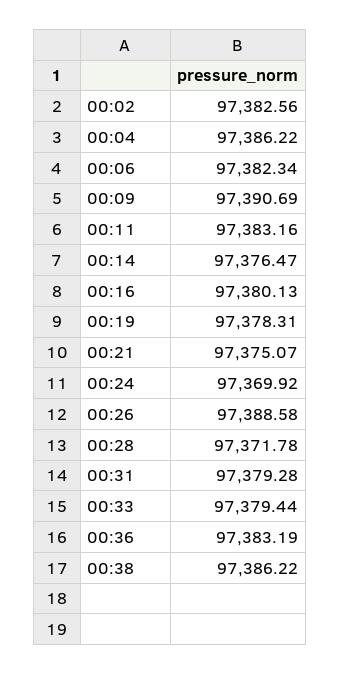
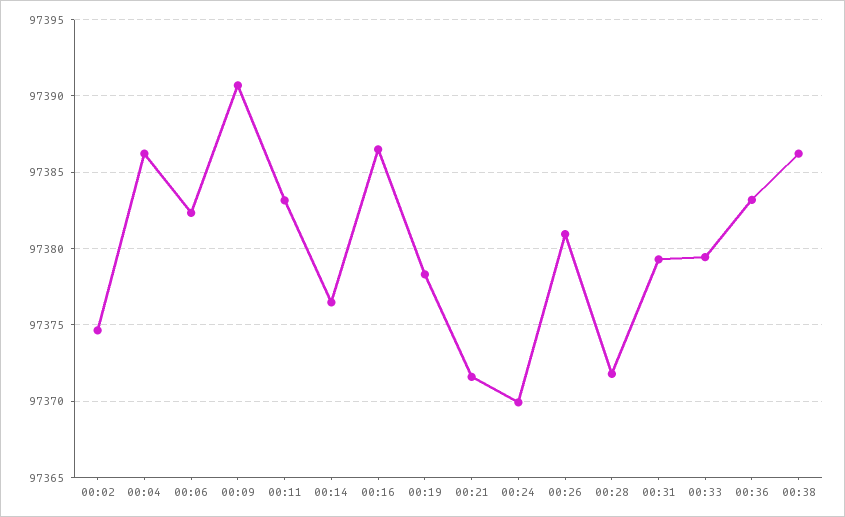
00:02: 97382.56 -> 97374.5
00:16: 97380.13 -> 97386.5
00:21: 97375.07 -> 97371.5
00:26: 97388.58 -> 97381

